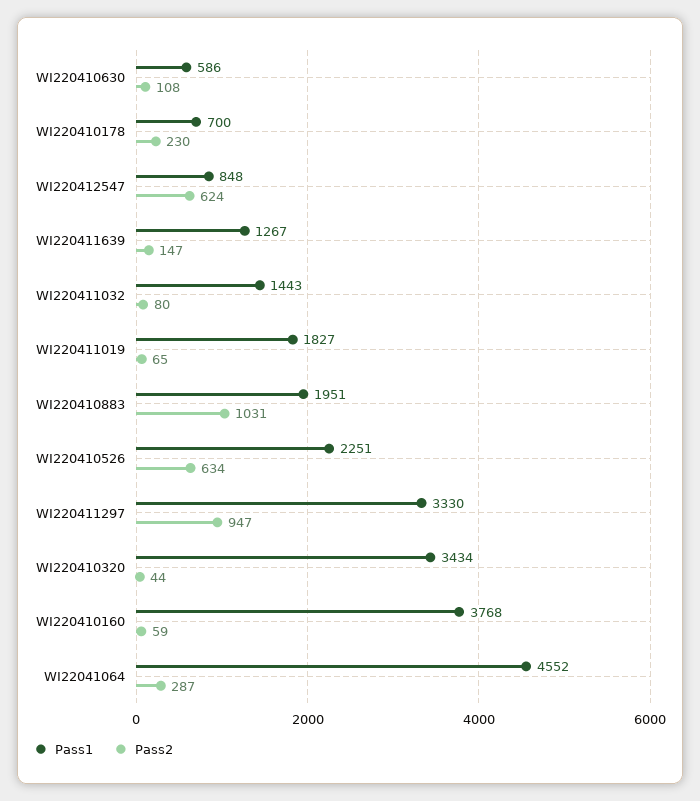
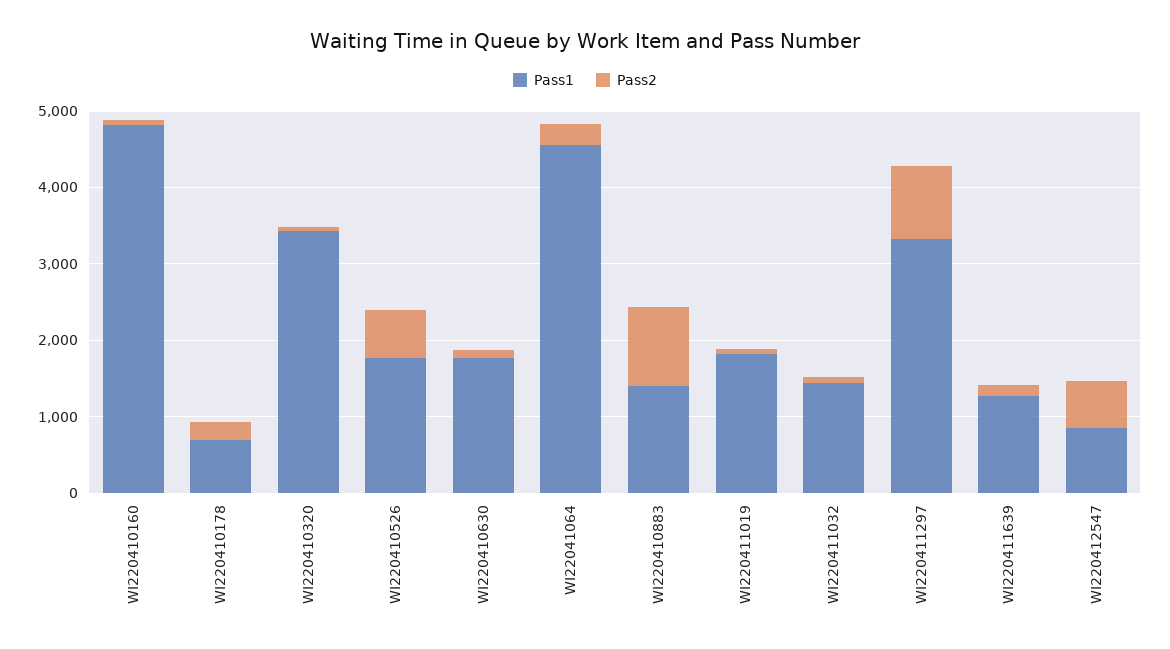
Pass1, WI220410630: 586 -> 1800
Pass1, WI220410883: 1951 -> 1400
Pass1, WI220410526: 2251 -> 1800
Pass1, WI220410160: 3768 -> 4800

